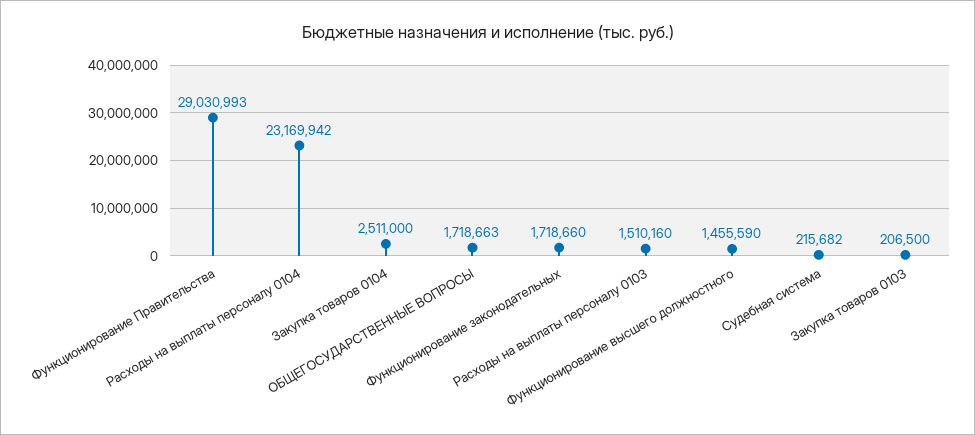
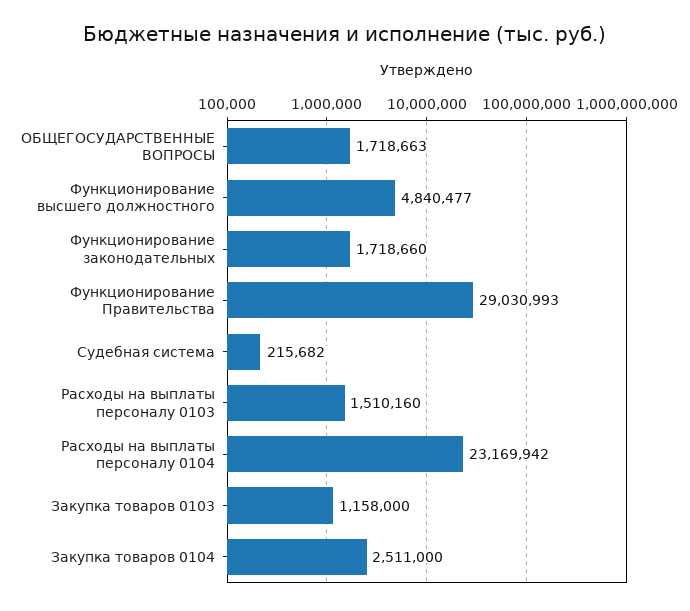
Функционирование высшего должностного: 1455590 -> 4840477
Закупка товаров 0103: 206500 -> 1158000

